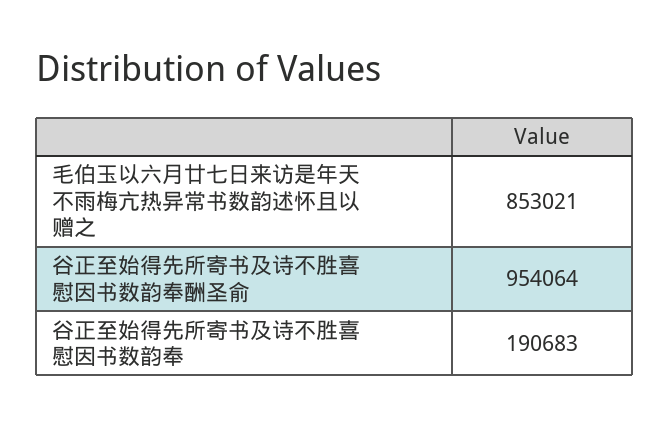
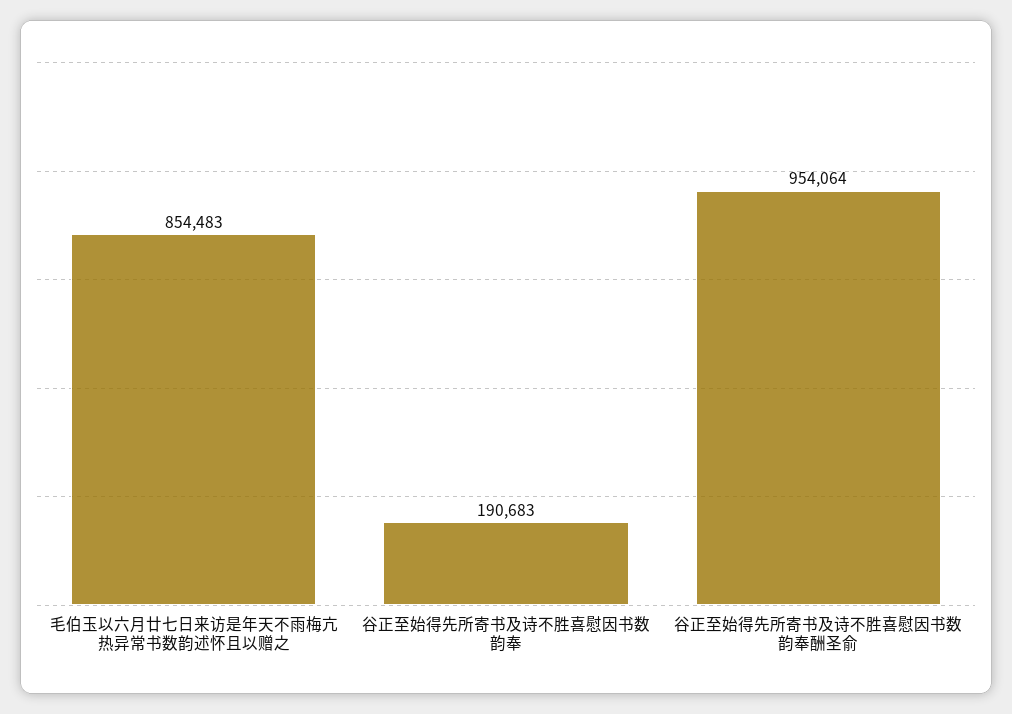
毛伯玉以六月廿七日来访是年天不雨梅亢热异常书数韵述怀且以赠之: 853021 -> 854483

